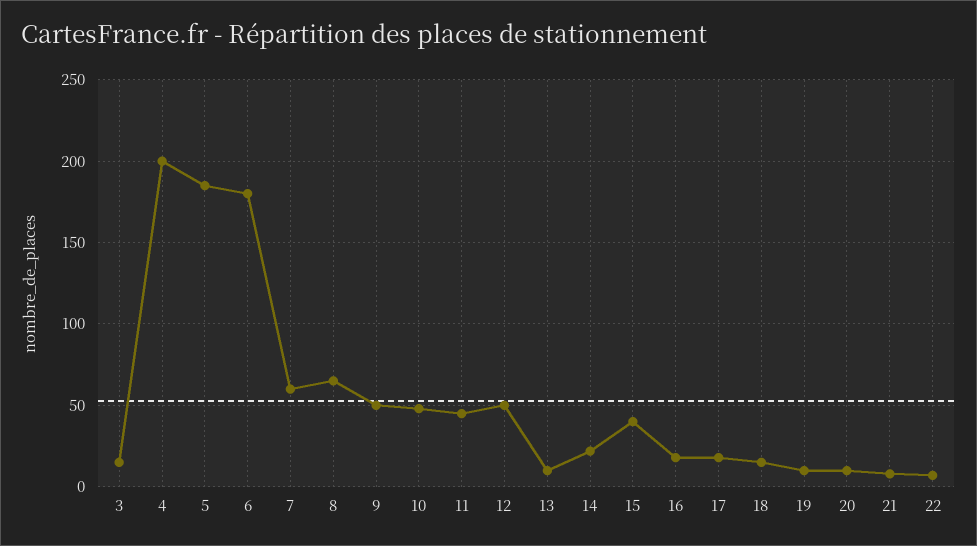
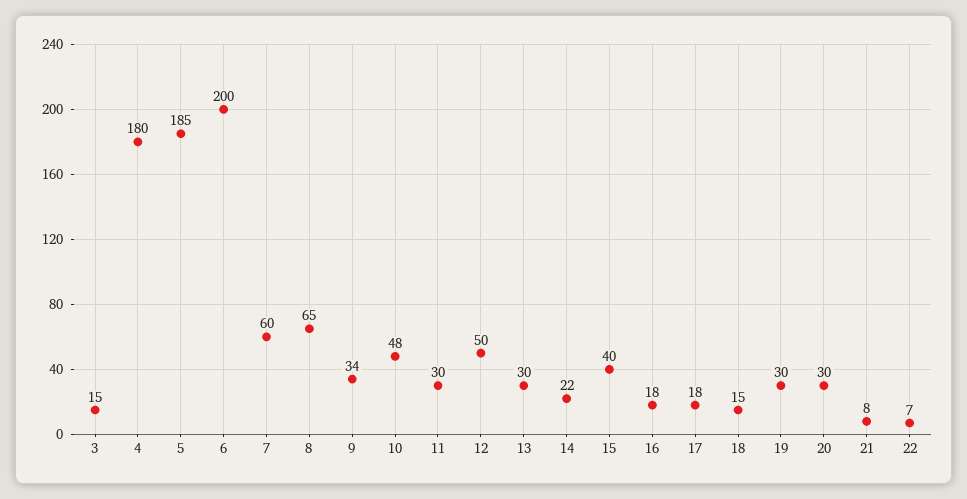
4: 200 -> 180
6: 180 -> 200
9: 50 -> 34
11: 45 -> 30
13: 10 -> 30
19: 10 -> 30
20: 10 -> 30

